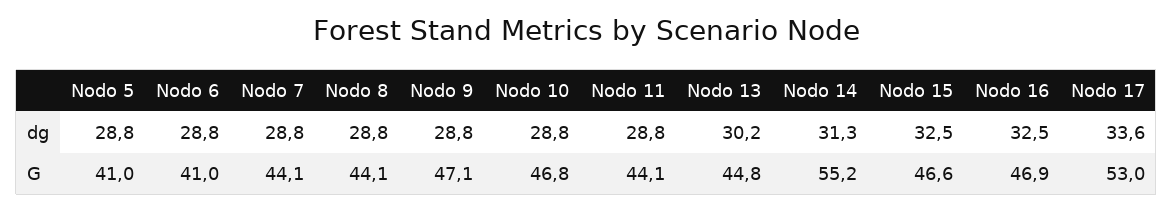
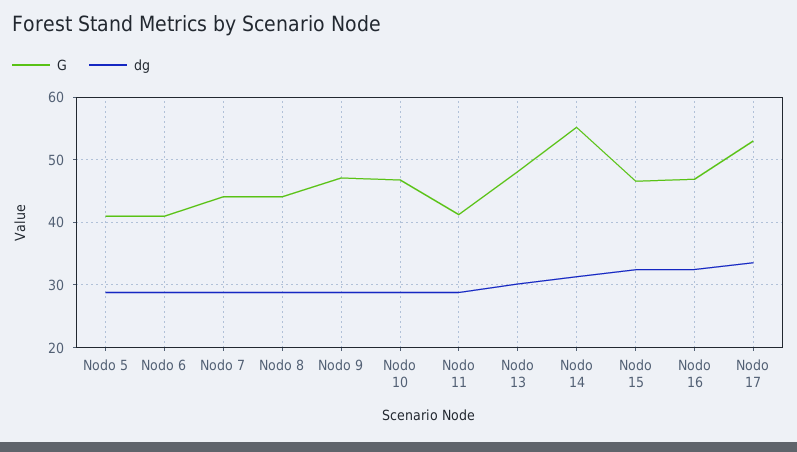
G, Nodo 11: 44.1 -> 41
G, Nodo 13: 44.8 -> 48

